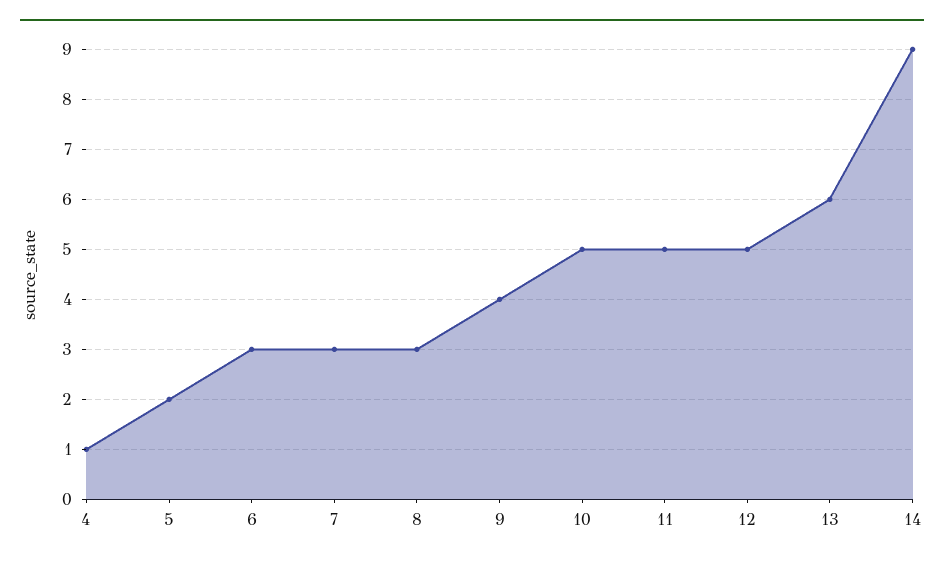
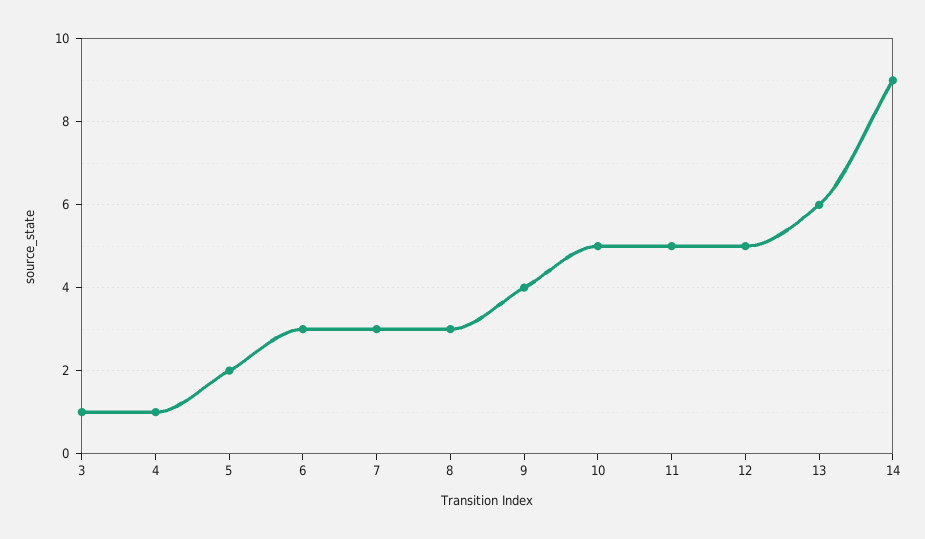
3: none -> 1

